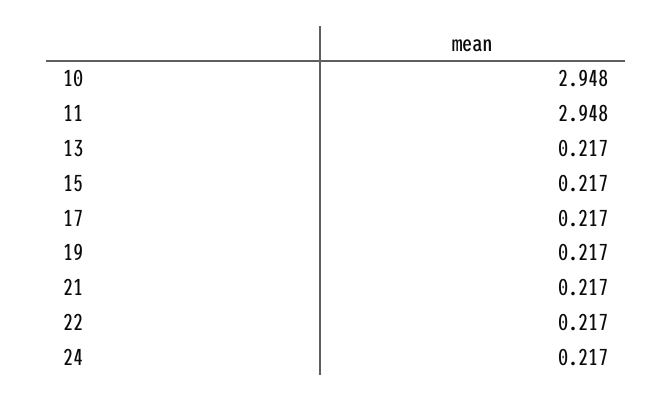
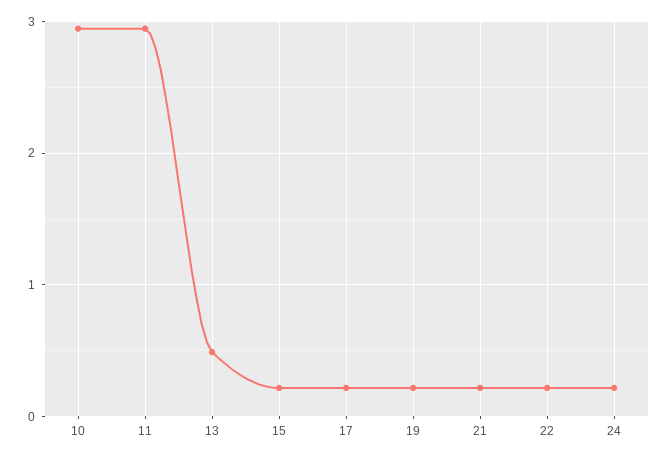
13: 0.217 -> 0.5

